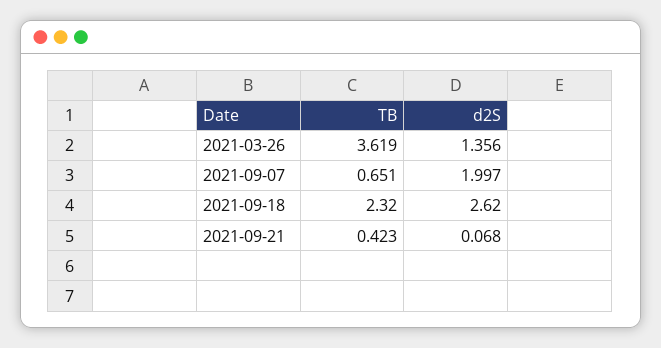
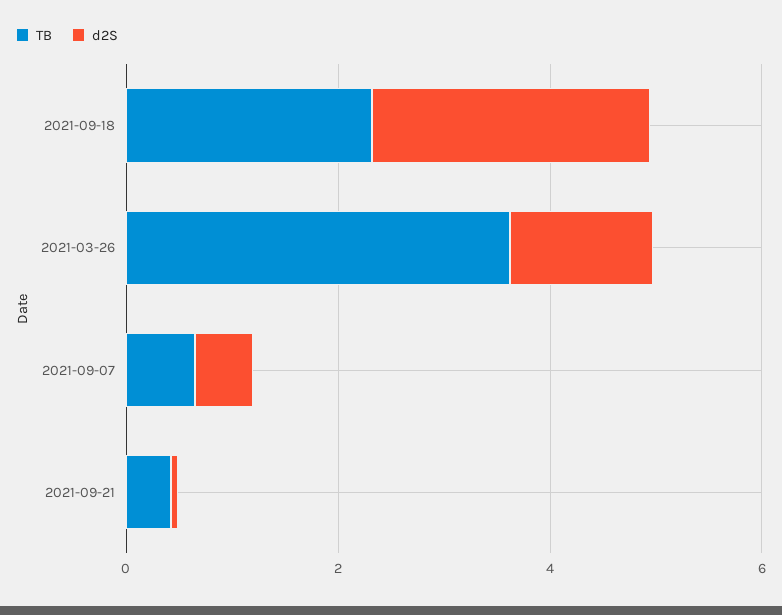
d2S, 2021-09-07: 1.997 -> 0.5

